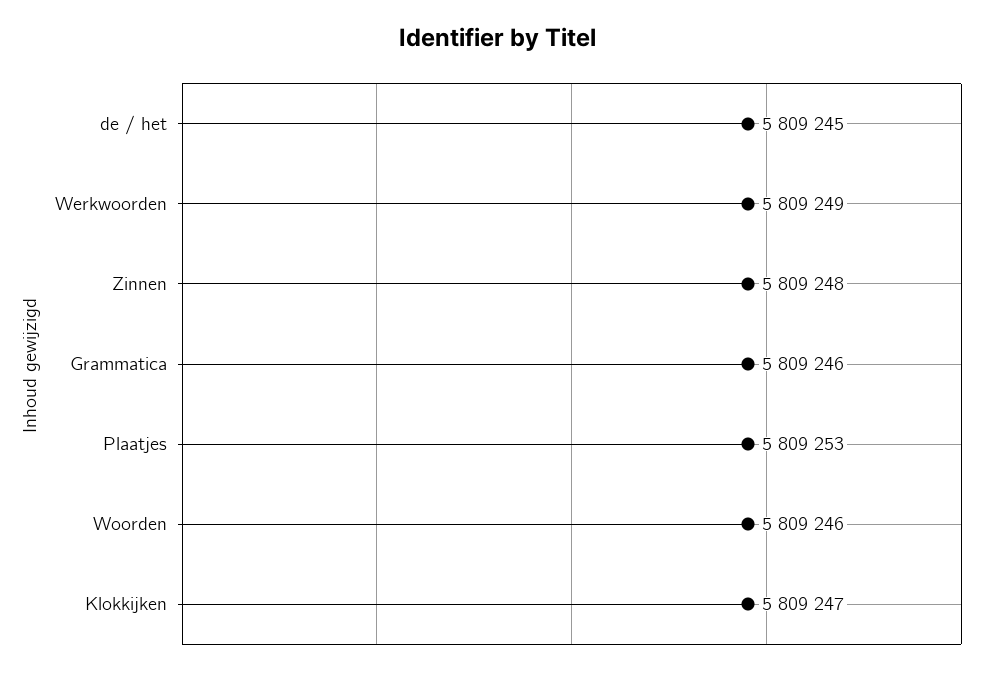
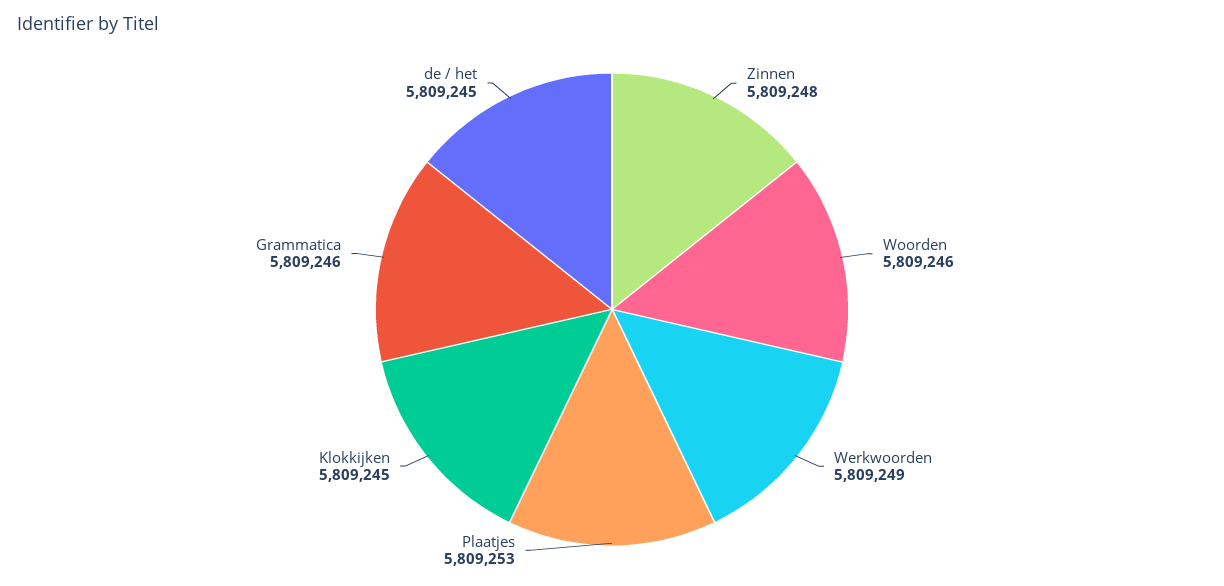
Klokkijken: 5809247 -> 5809245

